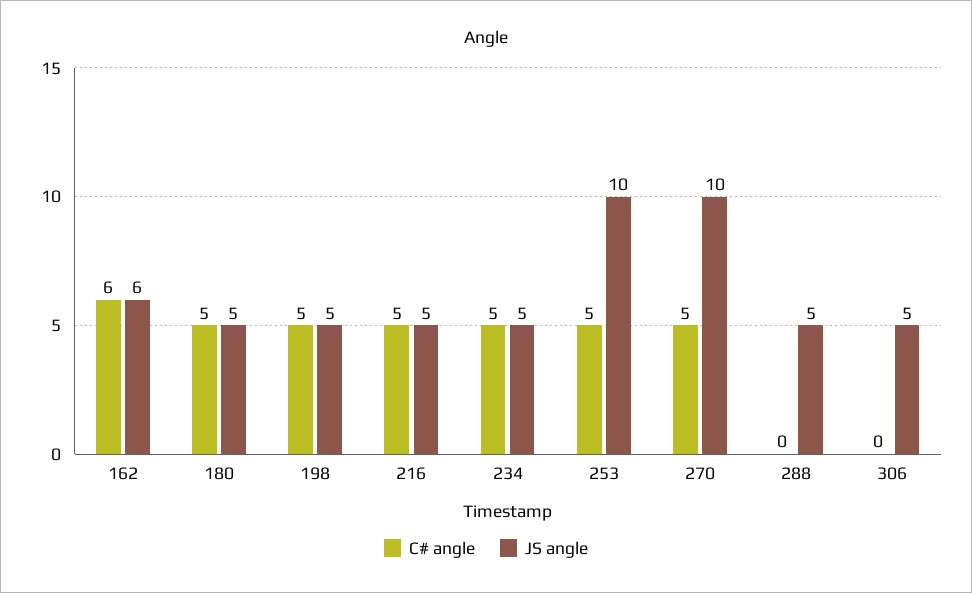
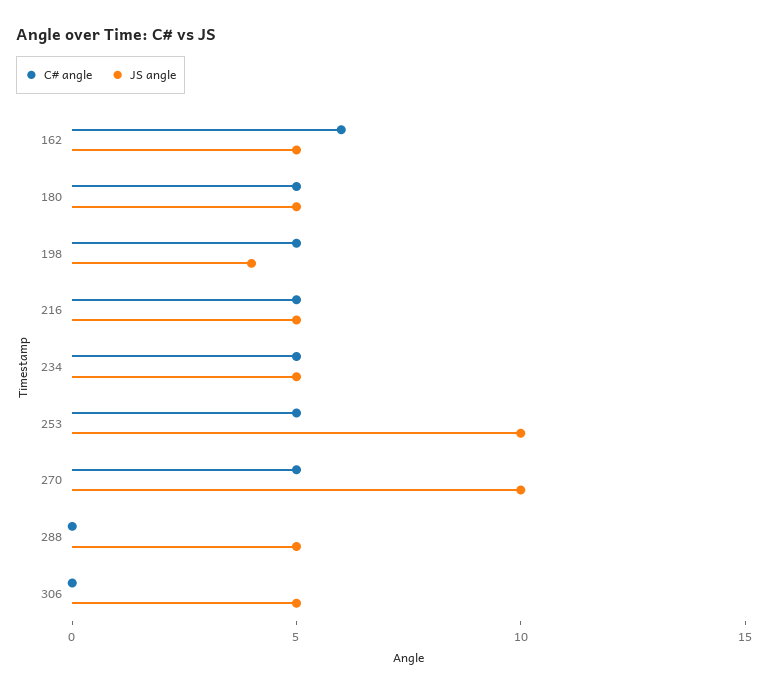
JS angle, 162: 6 -> 5
JS angle, 198: 5 -> 4

